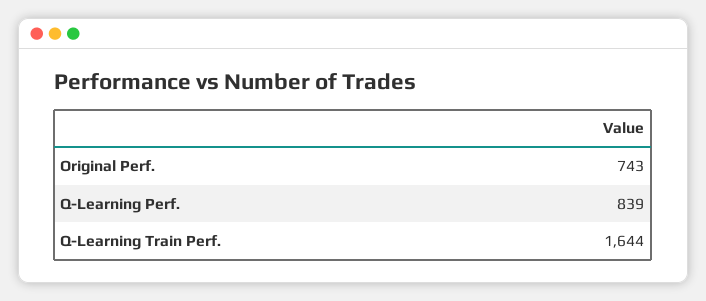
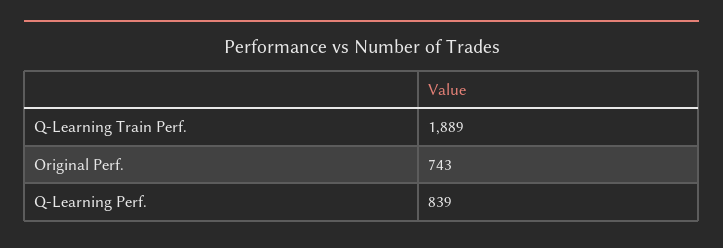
Q-Learning Train Perf.: 1644 -> 1889

